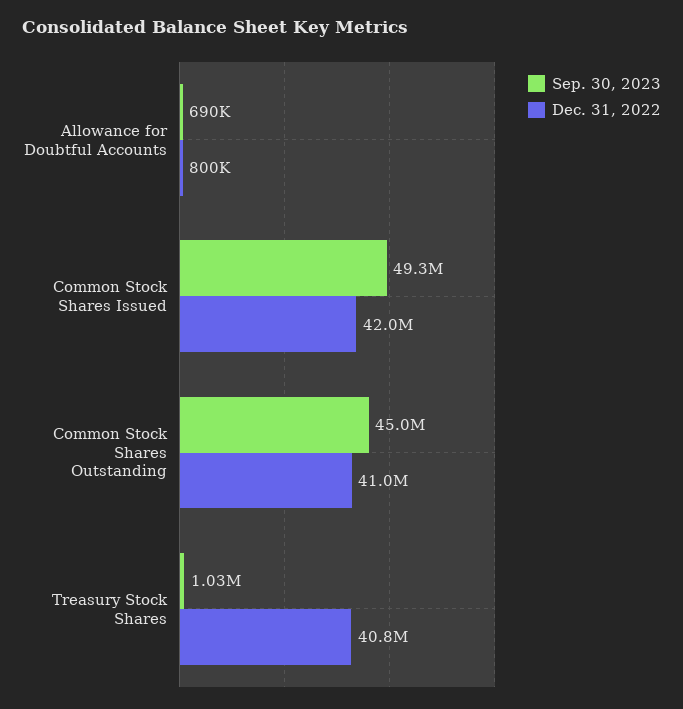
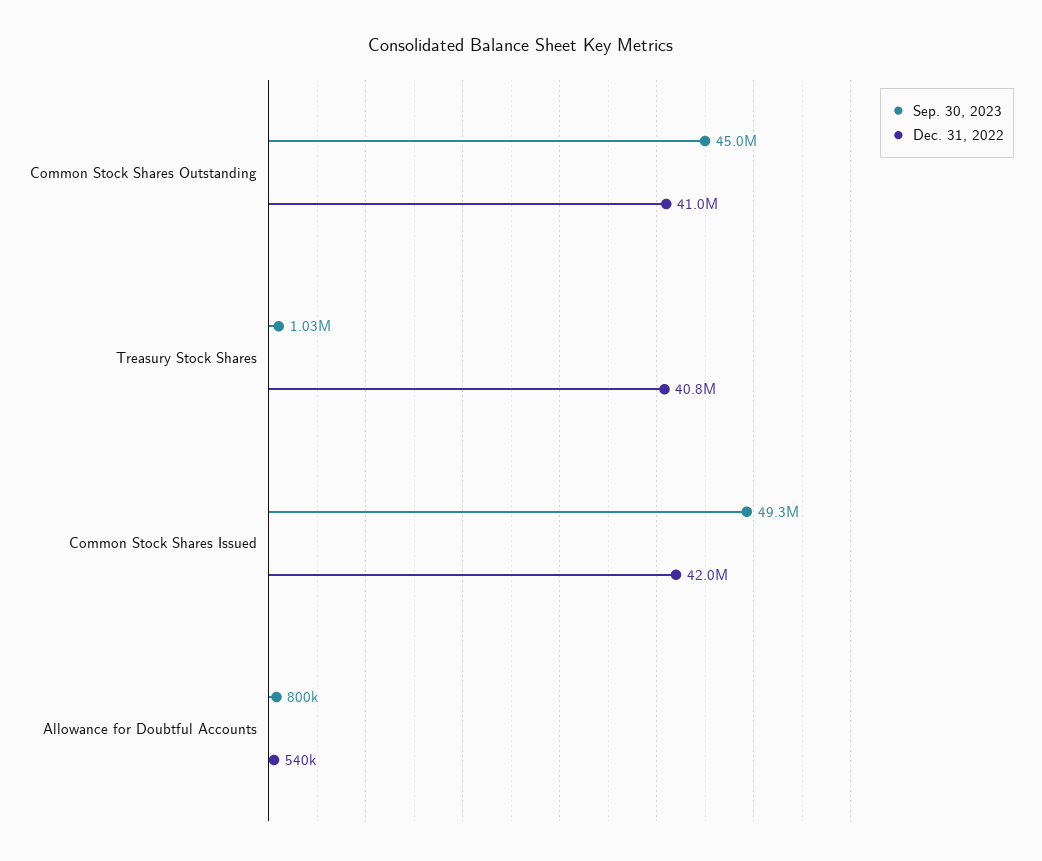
Sep. 30, 2023, Allowance for Doubtful Accounts: 690000 -> 800000
Dec. 31, 2022, Allowance for Doubtful Accounts: 800000 -> 540000

